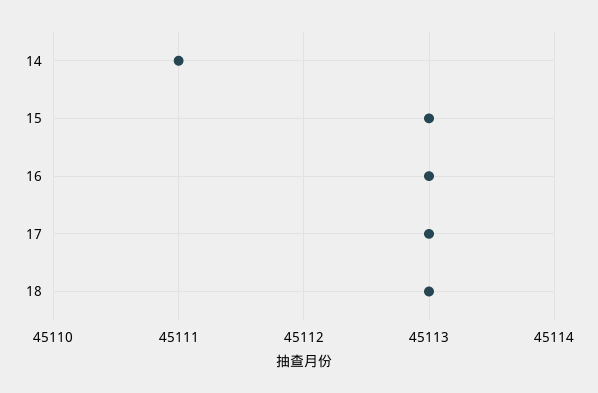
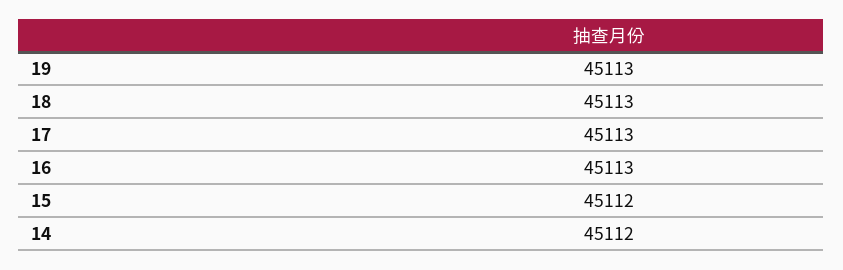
14: 45111 -> 45112
15: 45113 -> 45112
19: none -> 45113

